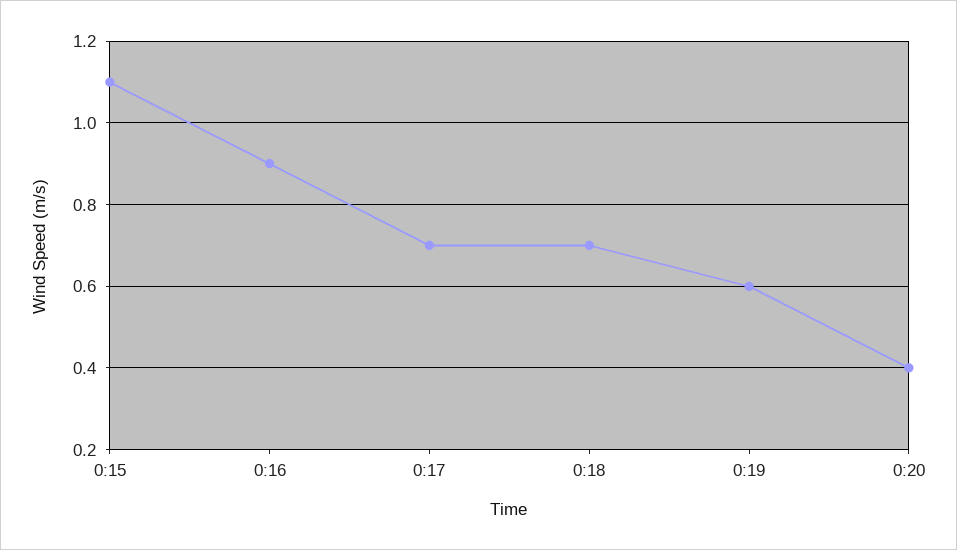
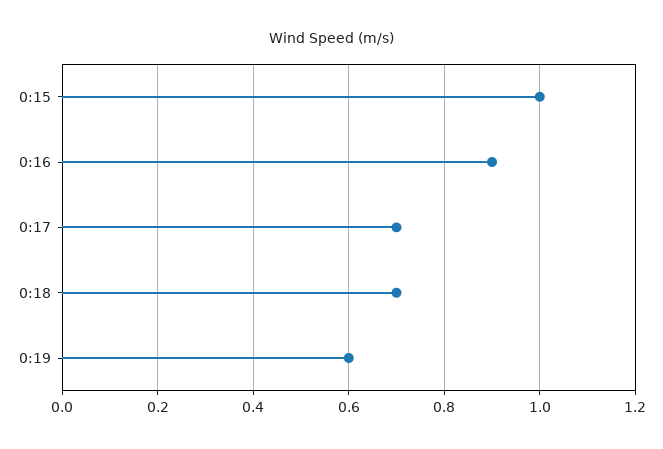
0:15: 1.1 -> 1
0:20: 0.4 -> none

